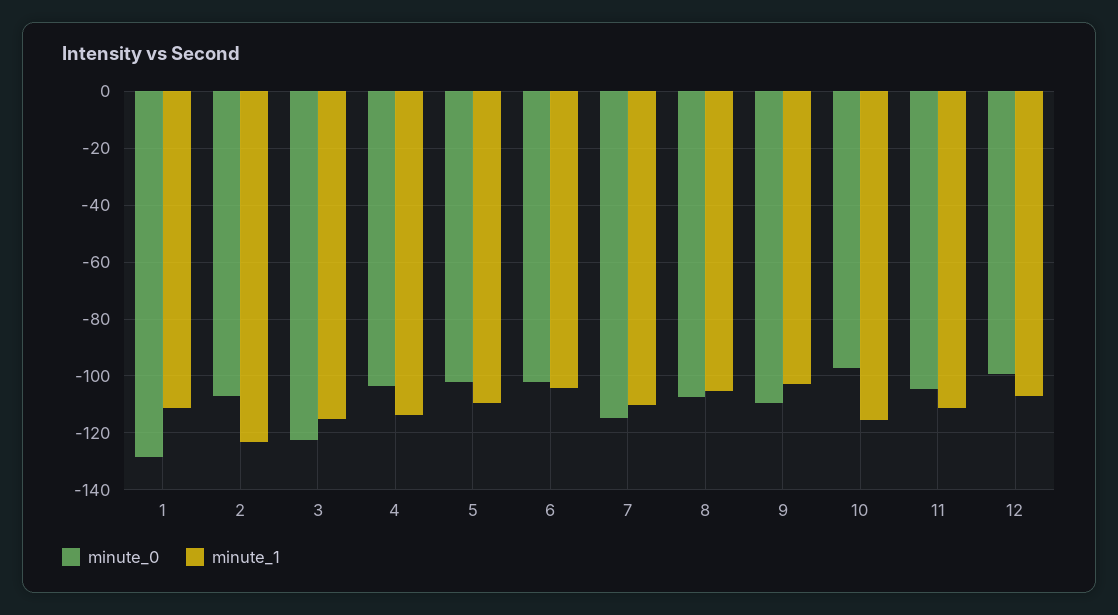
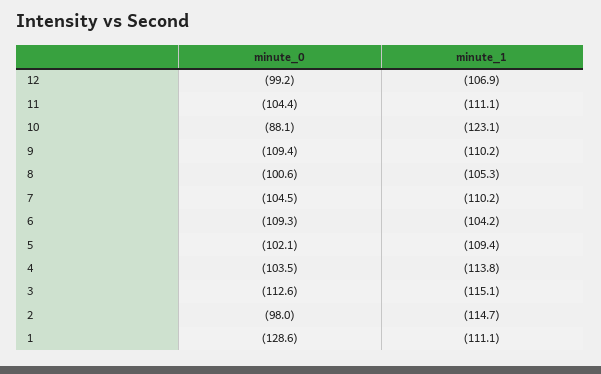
minute_0, 2: -107.5 -> -98
minute_1, 2: -122.5 -> -114.7
minute_0, 3: -122.5 -> -112.6
minute_0, 6: -102.5 -> -109.3
minute_0, 7: -115 -> -104.5
minute_0, 8: -107.5 -> -100.6
minute_1, 9: -102.5 -> -110.2
minute_0, 10: -97.5 -> -88.1
minute_1, 10: -115 -> -123.1

